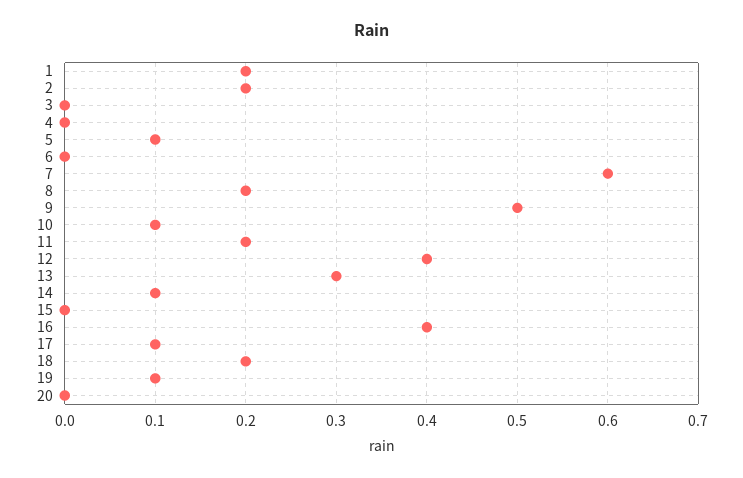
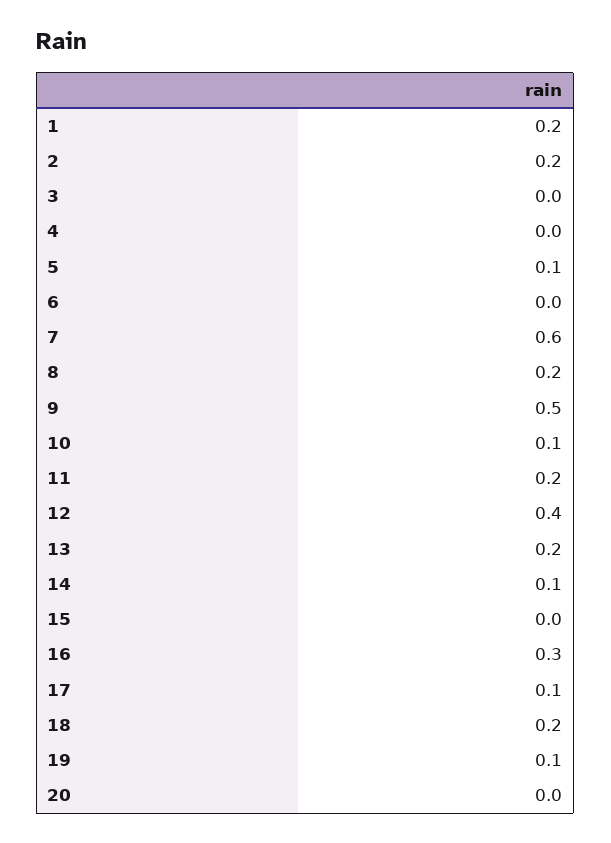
13: 0.3 -> 0.2
16: 0.4 -> 0.3

